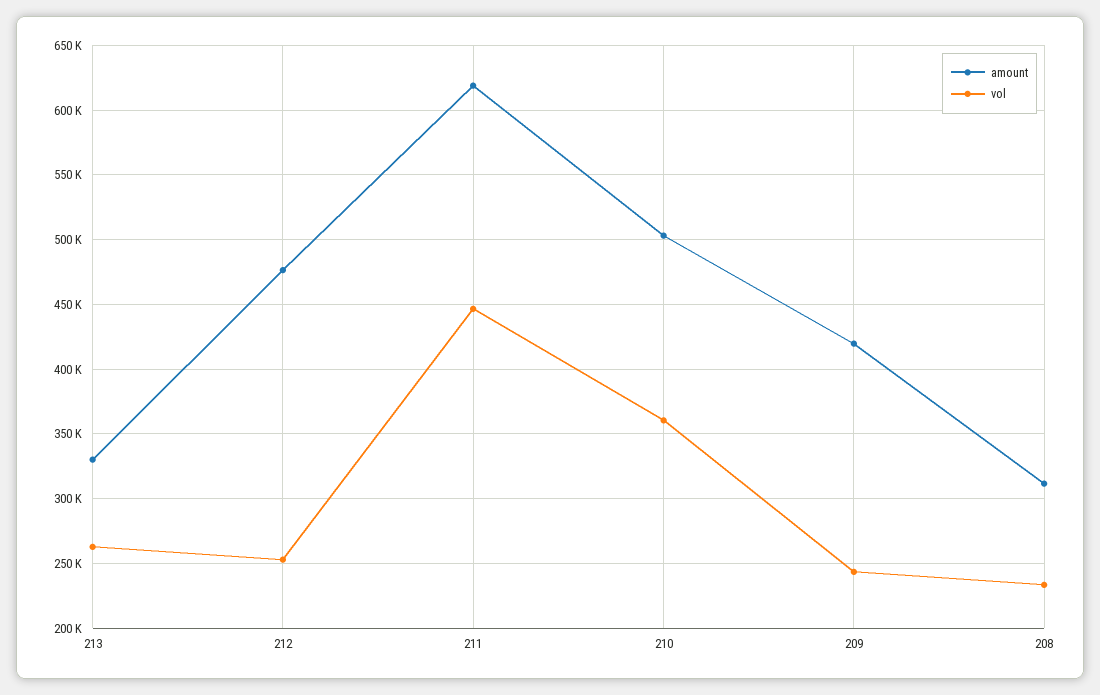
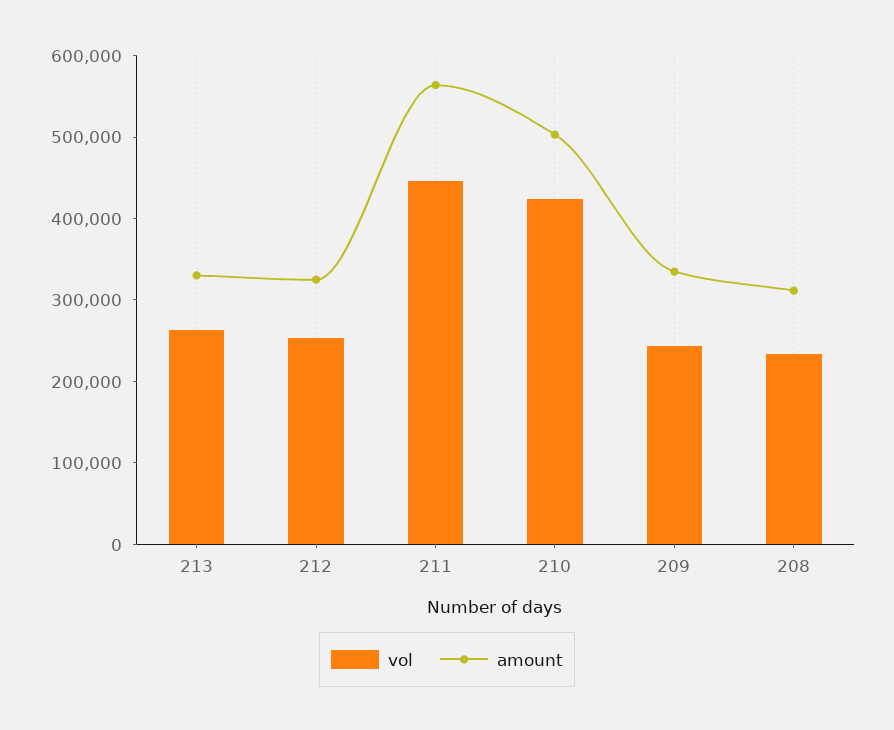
amount, 212: 475000 -> 320000
amount, 211: 620000 -> 560000
vol, 210: 360000 -> 420000
amount, 209: 420000 -> 340000

